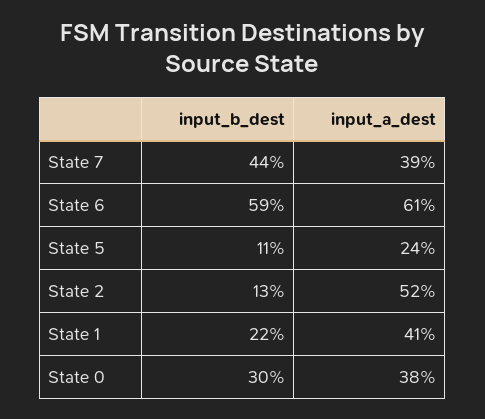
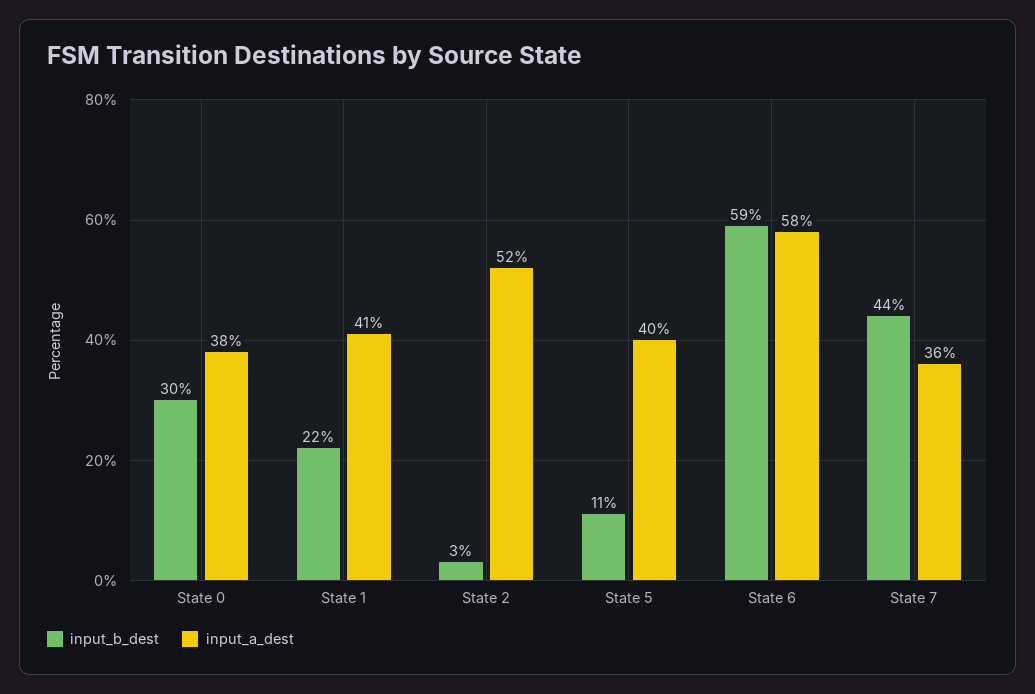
input_a_dest, State 7: 39 -> 36
input_a_dest, State 6: 61 -> 58
input_a_dest, State 5: 24 -> 40
input_b_dest, State 2: 13 -> 3

